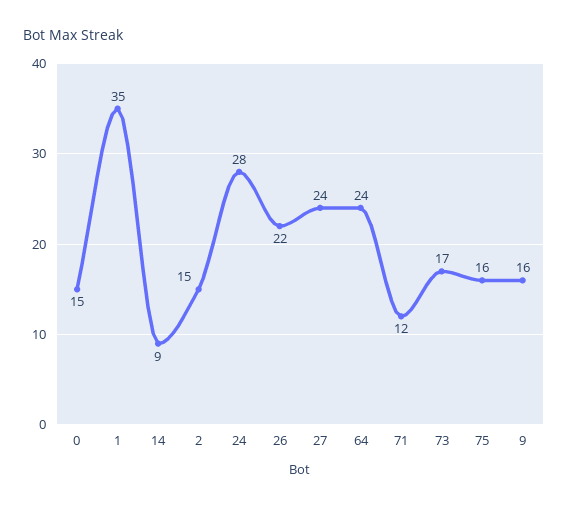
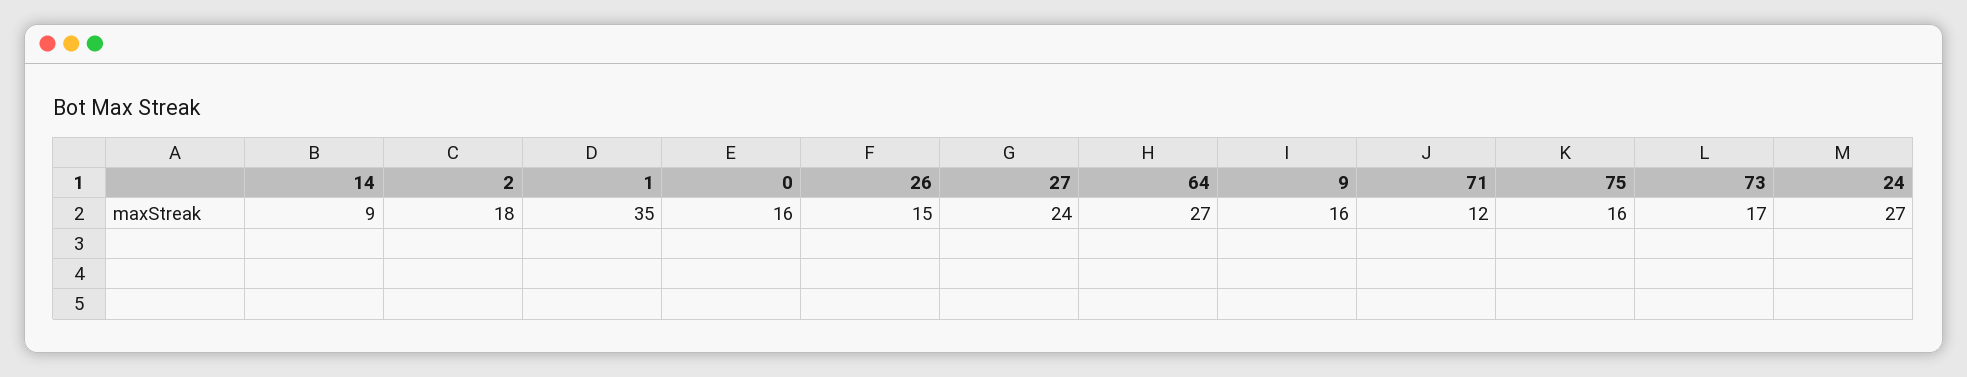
0: 15 -> 16
2: 15 -> 18
24: 28 -> 27
26: 22 -> 15
64: 24 -> 27

